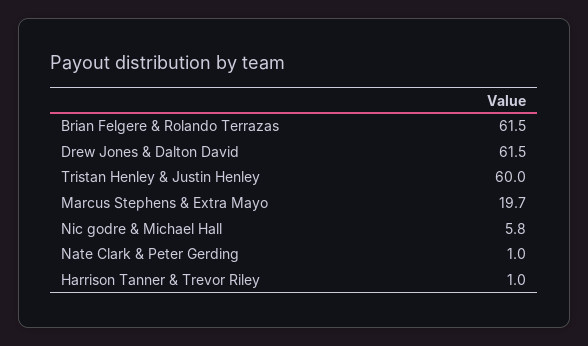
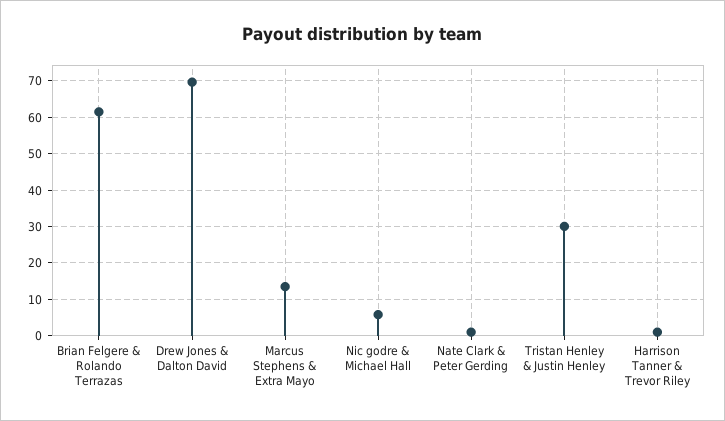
Drew Jones & Dalton David: 61.5 -> 70
Tristan Henley & Justin Henley: 60 -> 30
Marcus Stephens & Extra Mayo: 19.7 -> 14

